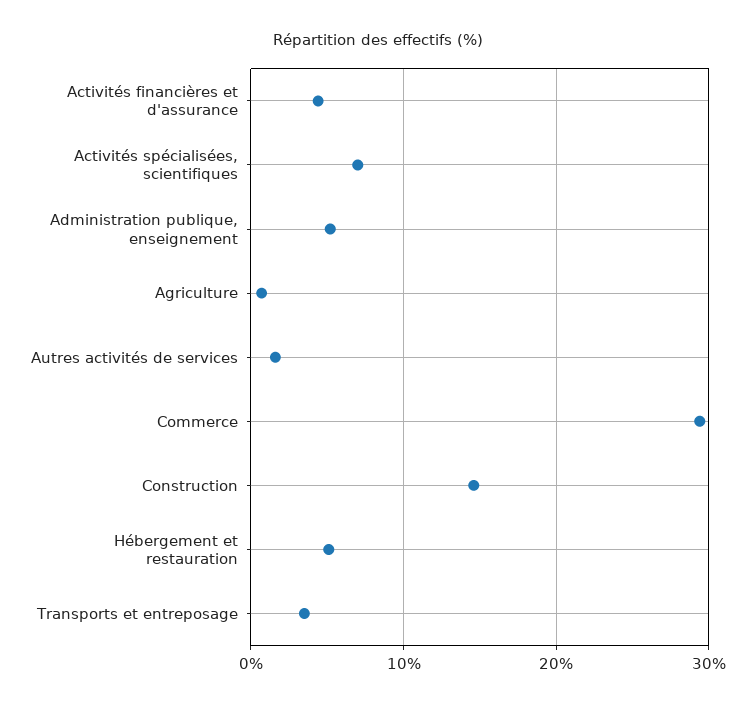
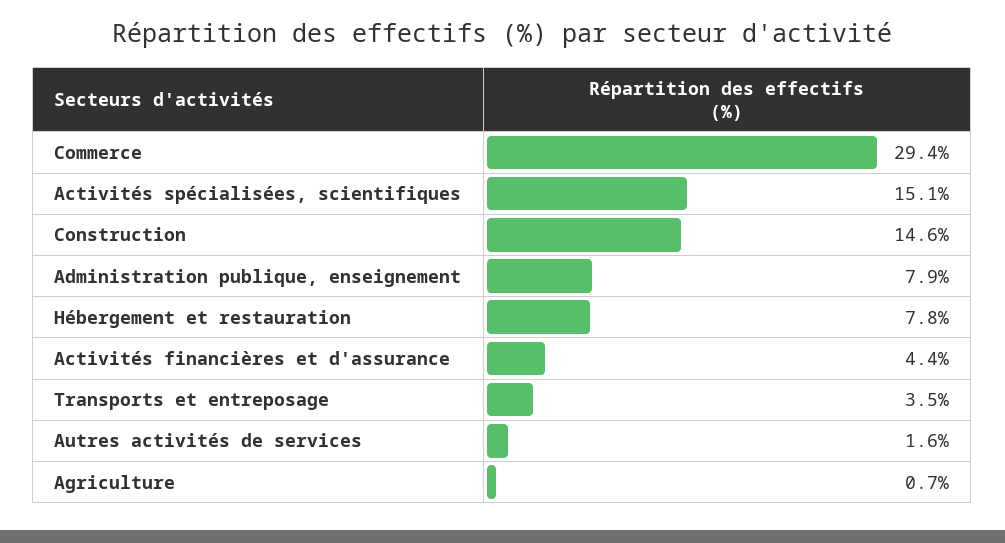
Activités spécialisées, scientifiques: 7 -> 15.1
Administration publique, enseignement: 5 -> 7.9
Hébergement et restauration: 5 -> 7.8

